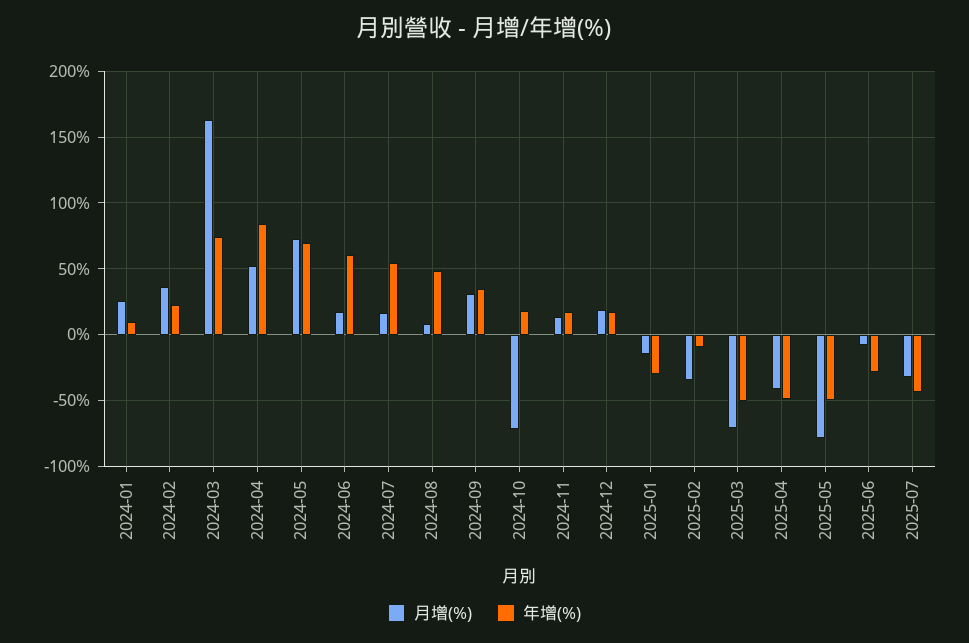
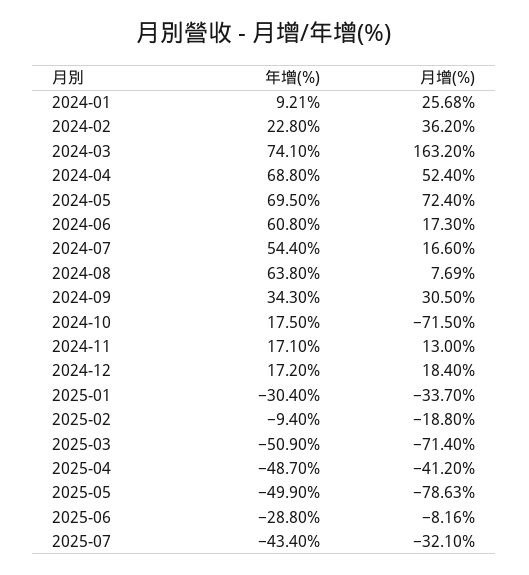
年增(%), 2024-04: 85 -> 68.8
年增(%), 2024-08: 50 -> 63.8
月增(%), 2025-01: -15 -> -33.7
月增(%), 2025-02: -35 -> -18.8

